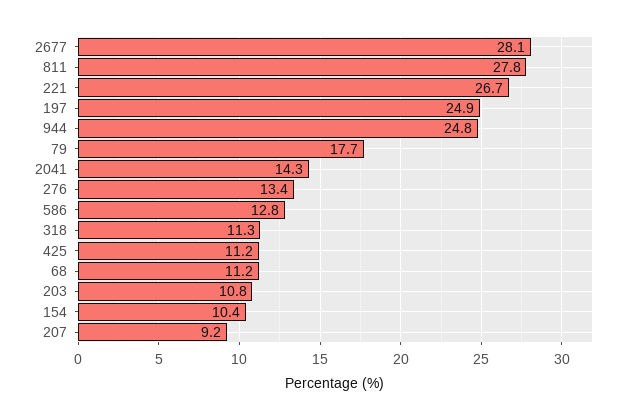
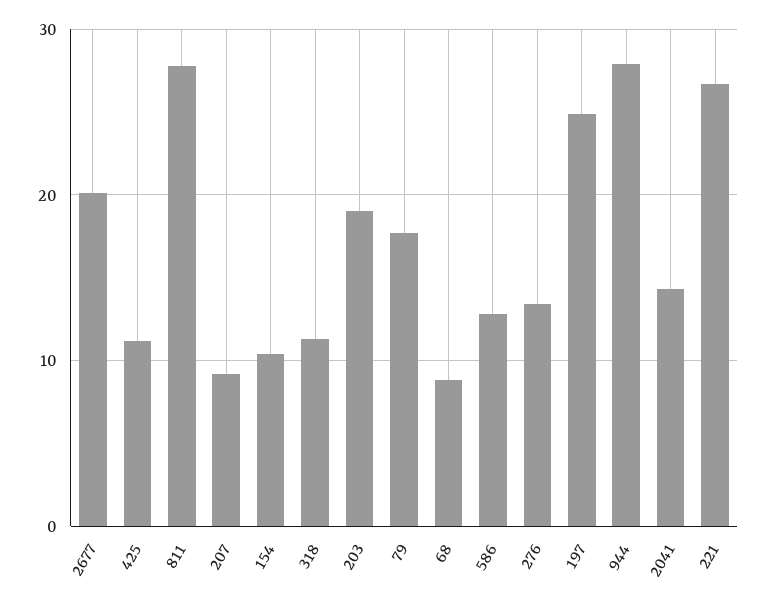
2677: 28.1 -> 20
944: 24.8 -> 28
68: 11.2 -> 9
203: 10.8 -> 19

